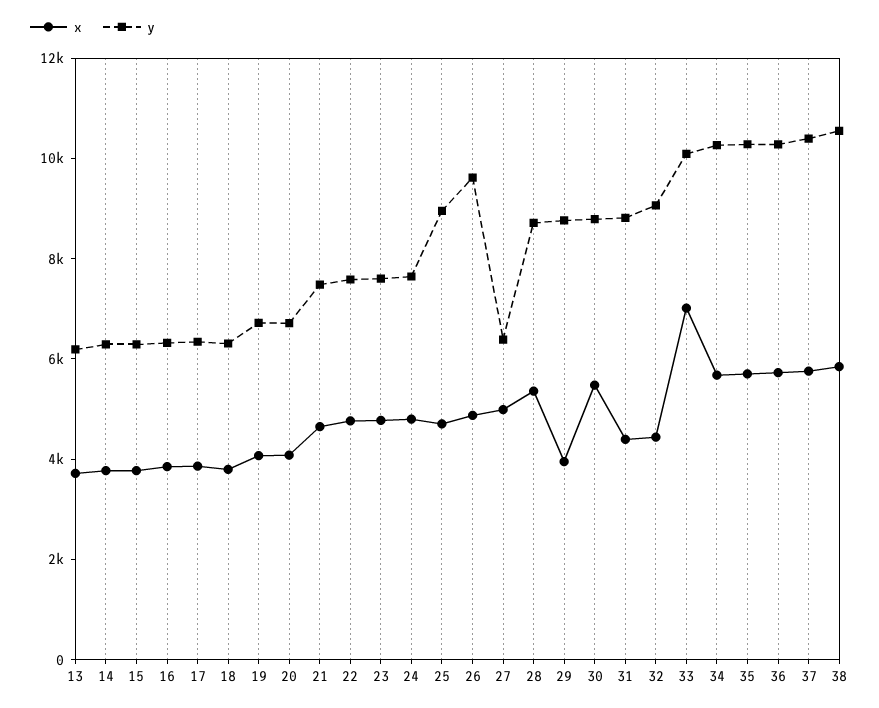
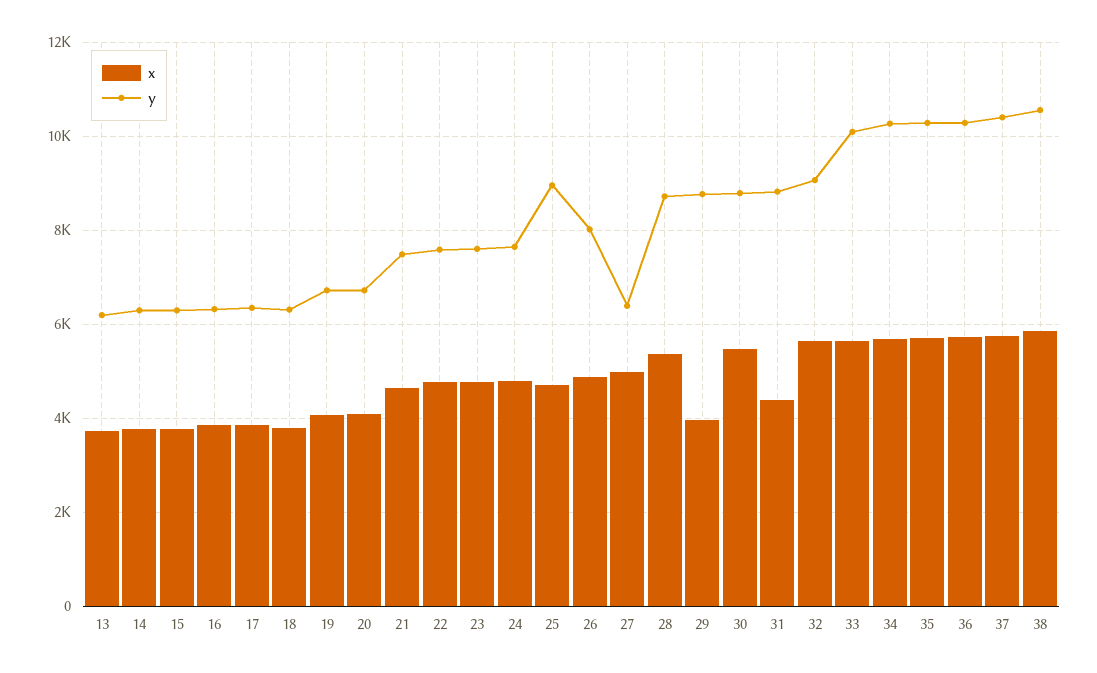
y, 26: 9500 -> 8000
x, 32: 4500 -> 5600
x, 33: 7000 -> 5600

